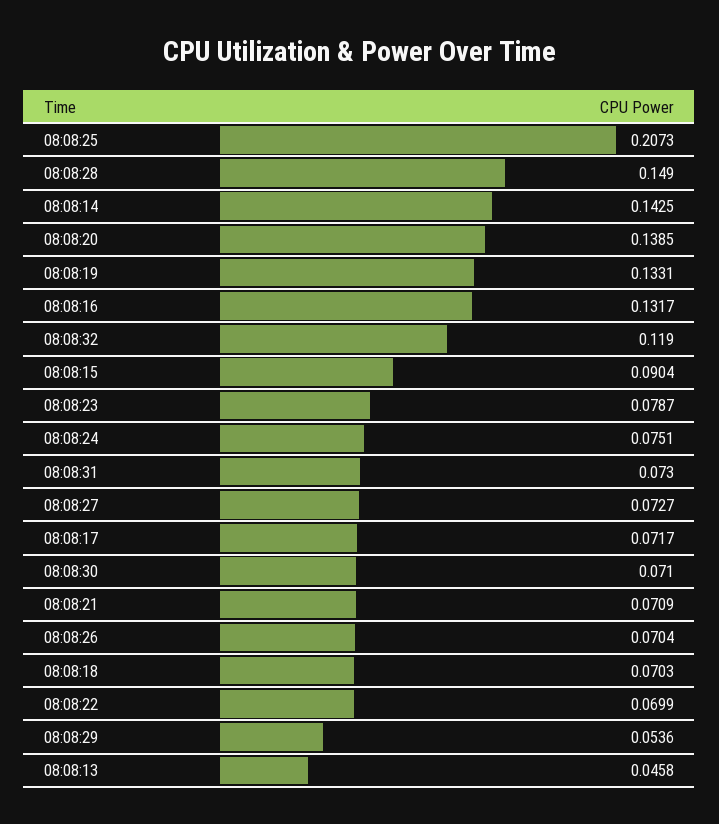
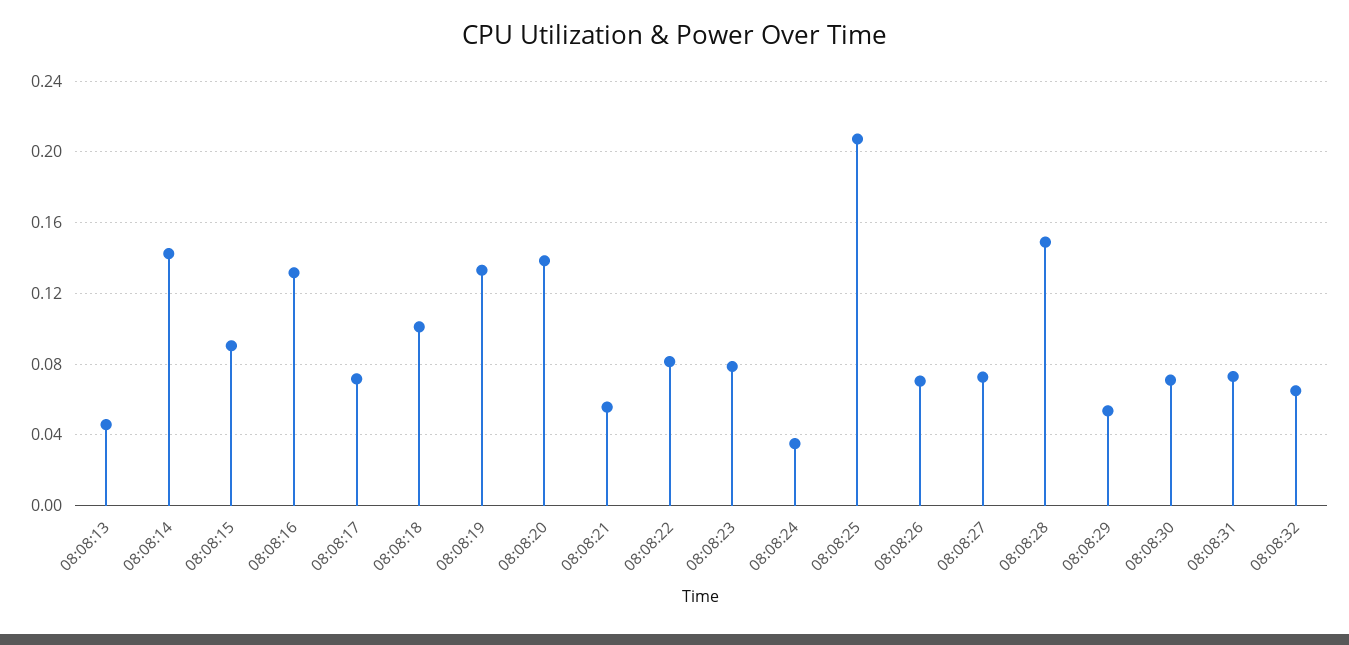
08:08:32: 0.119 -> 0.065
08:08:24: 0.0751 -> 0.035
08:08:21: 0.0709 -> 0.055
08:08:18: 0.0703 -> 0.1
08:08:22: 0.0699 -> 0.08

